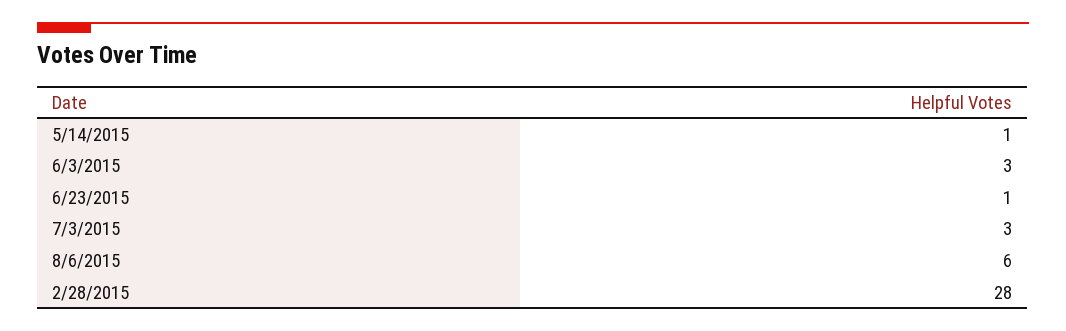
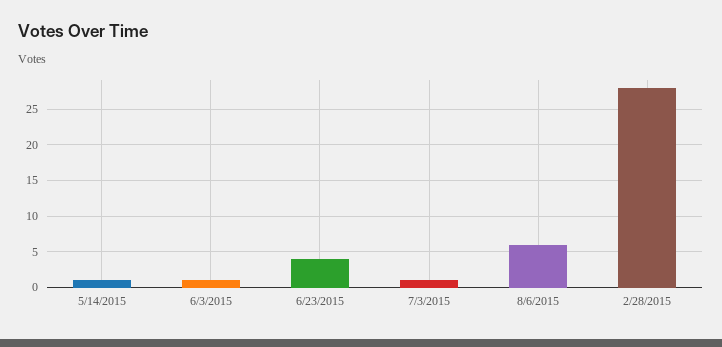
6/3/2015: 3 -> 1
6/23/2015: 1 -> 4
7/3/2015: 3 -> 1

